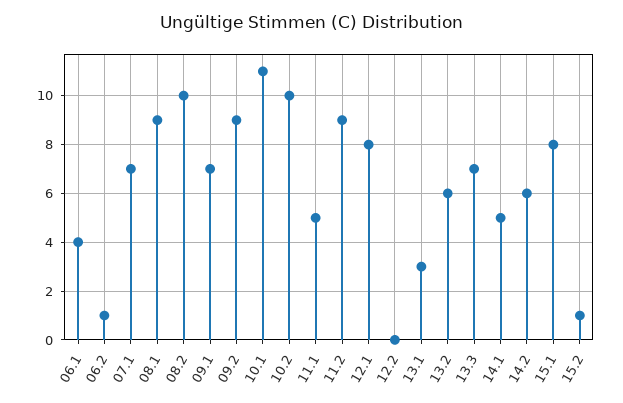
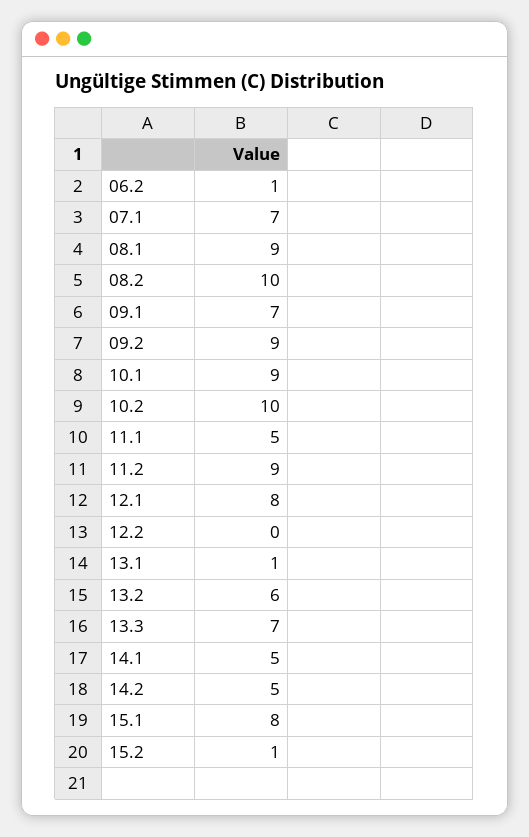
06.1: 4 -> none
10.1: 11 -> 9
13.1: 3 -> 1
14.2: 6 -> 5

